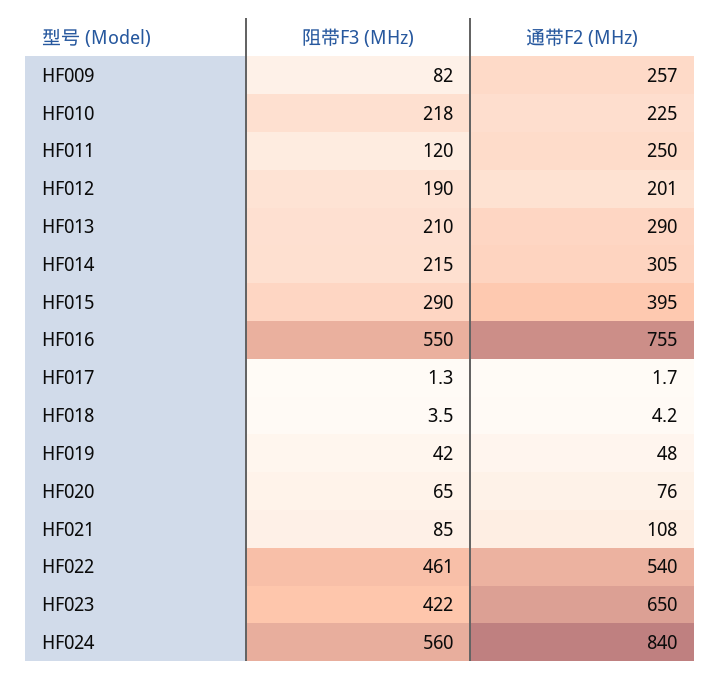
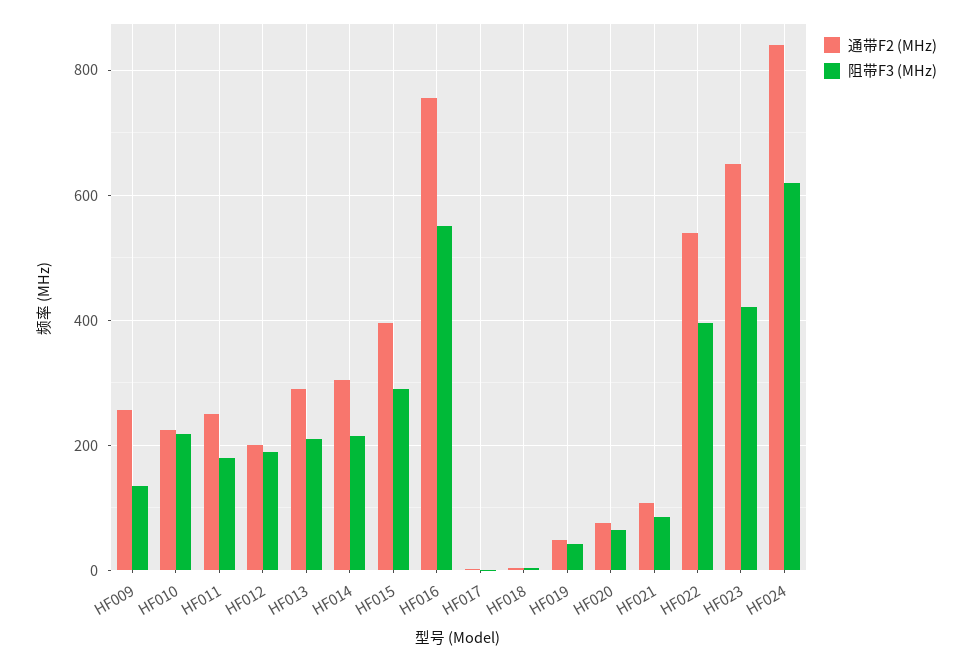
阻带F3 (MHz), HF009: 82 -> 140
阻带F3 (MHz), HF011: 120 -> 180
阻带F3 (MHz), HF022: 461 -> 400
阻带F3 (MHz), HF024: 560 -> 620

